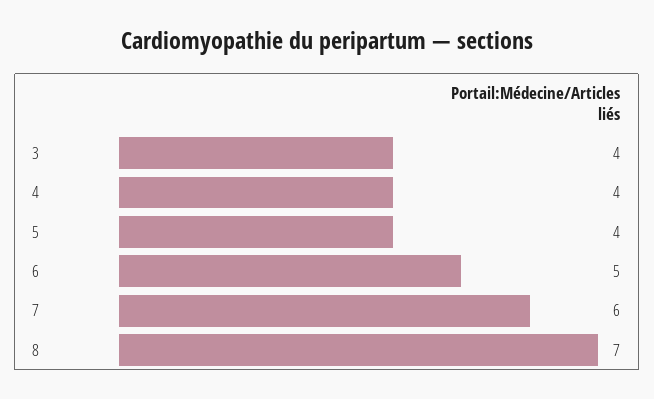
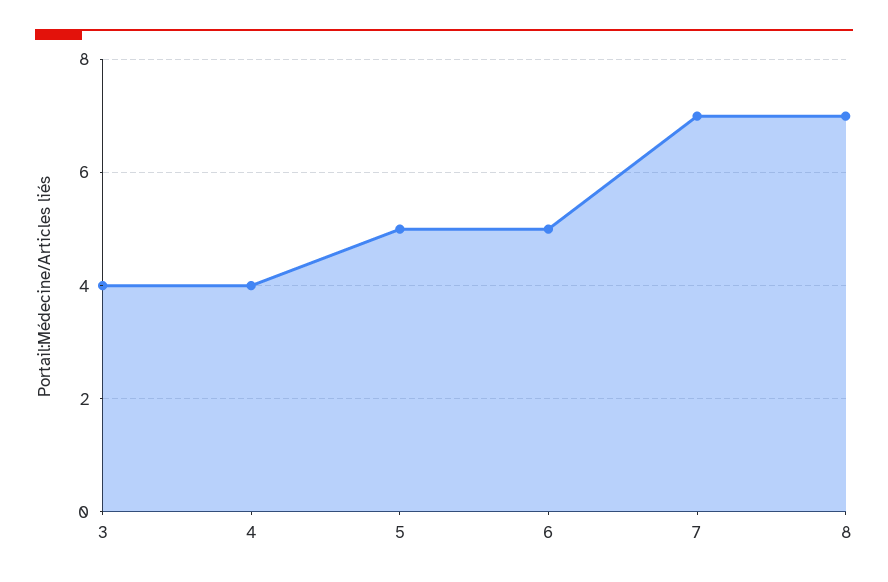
5: 4 -> 5
7: 6 -> 7

